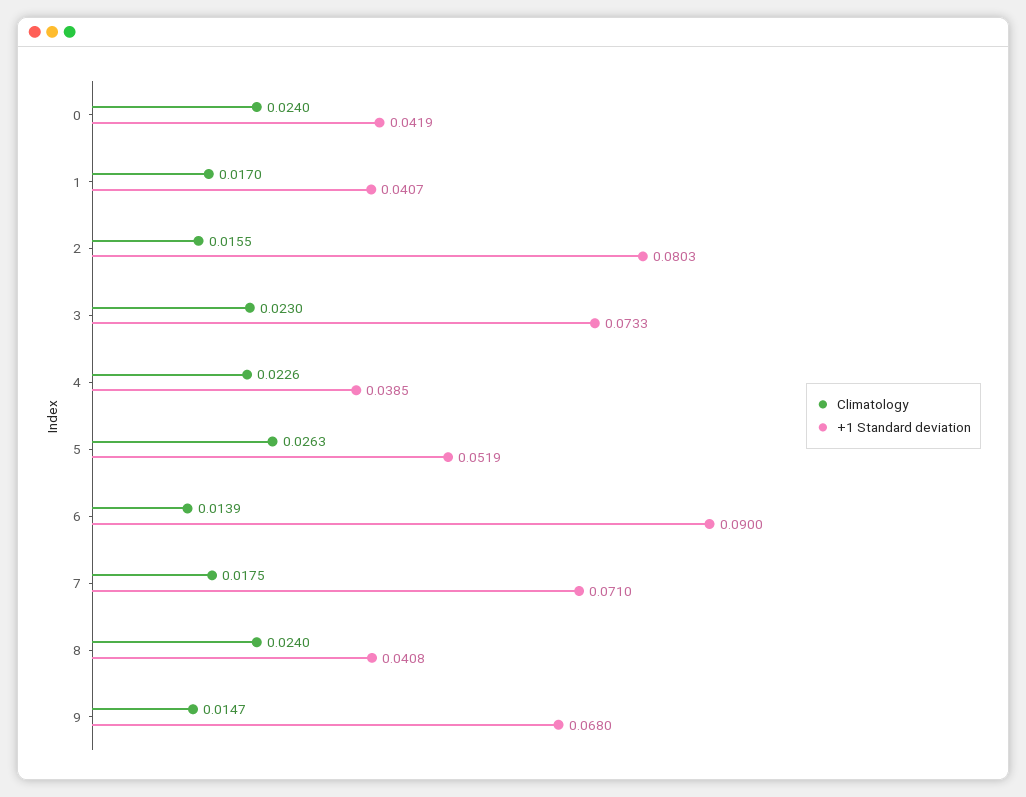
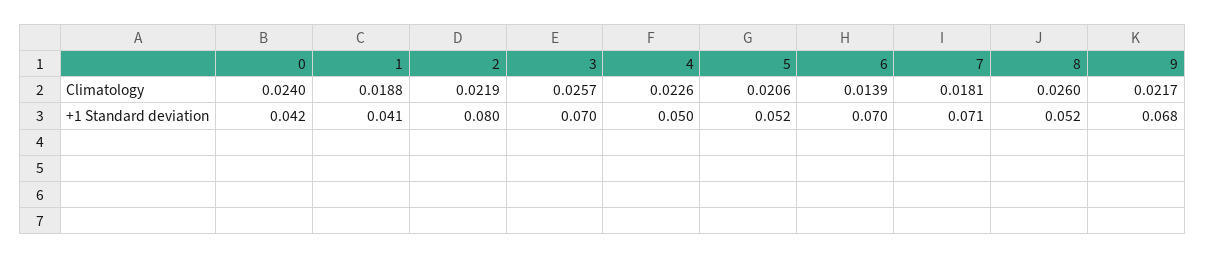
Climatology, 1: 0.017 -> 0.0188
Climatology, 2: 0.0155 -> 0.0219
Climatology, 3: 0.023 -> 0.0257
+1 Standard deviation, 3: 0.0733 -> 0.07
+1 Standard deviation, 4: 0.0385 -> 0.05
Climatology, 5: 0.0263 -> 0.0206
+1 Standard deviation, 6: 0.09 -> 0.07
Climatology, 7: 0.0175 -> 0.0181
Climatology, 8: 0.024 -> 0.026
+1 Standard deviation, 8: 0.0408 -> 0.052
Climatology, 9: 0.0147 -> 0.0217

